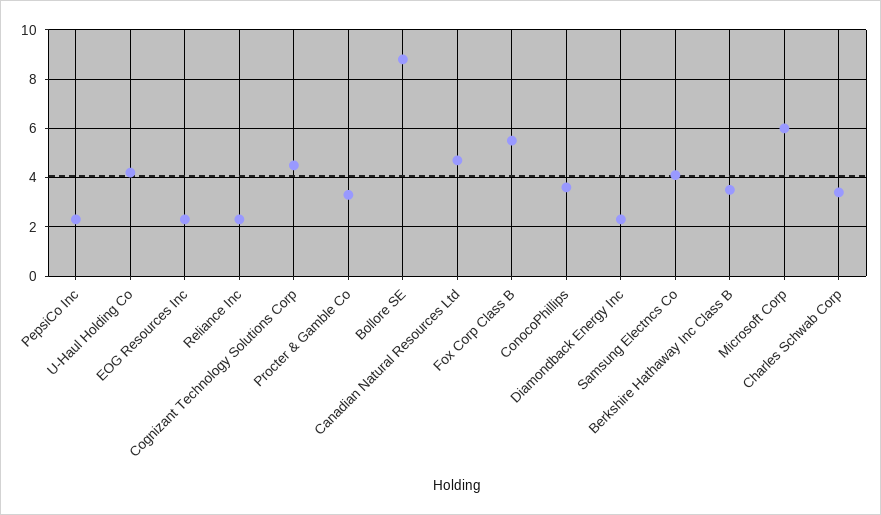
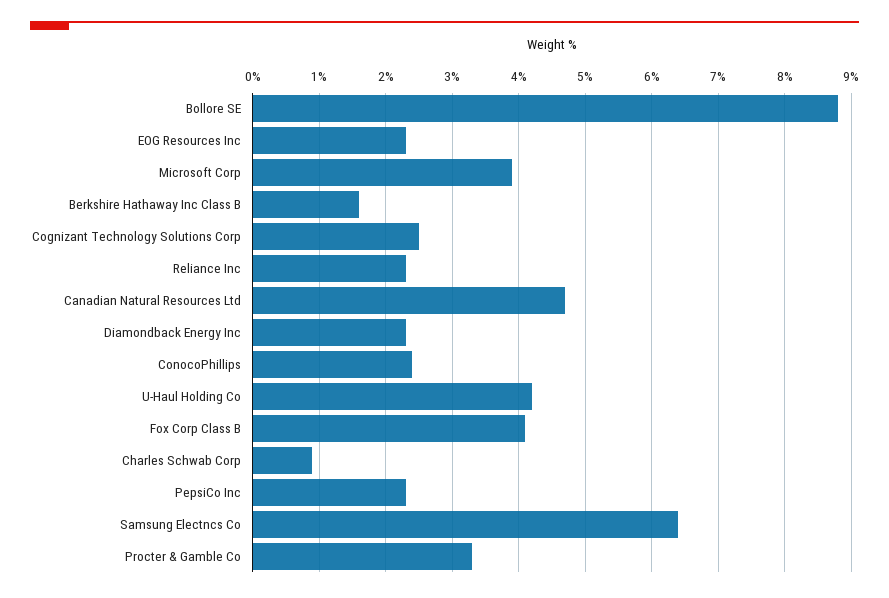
Cognizant Technology Solutions Corp: 4.5 -> 2.5
Fox Corp Class B: 5.5 -> 4.1
ConocoPhillips: 3.5 -> 2.4
Samsung Electncs Co: 4 -> 6.4
Berkshire Hathaway Inc Class B: 3.5 -> 1.6
Microsoft Corp: 6 -> 3.9
Charles Schwab Corp: 3.5 -> 0.9

